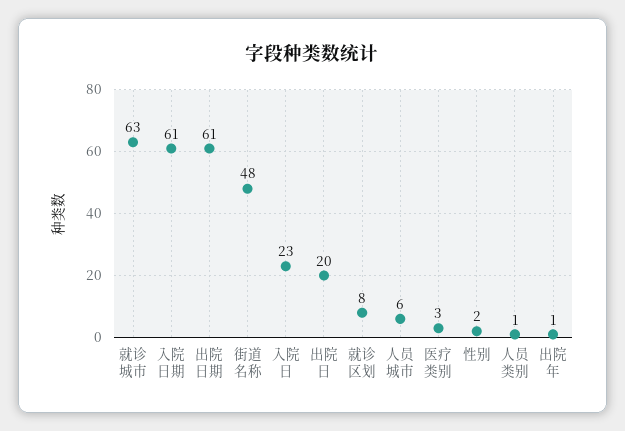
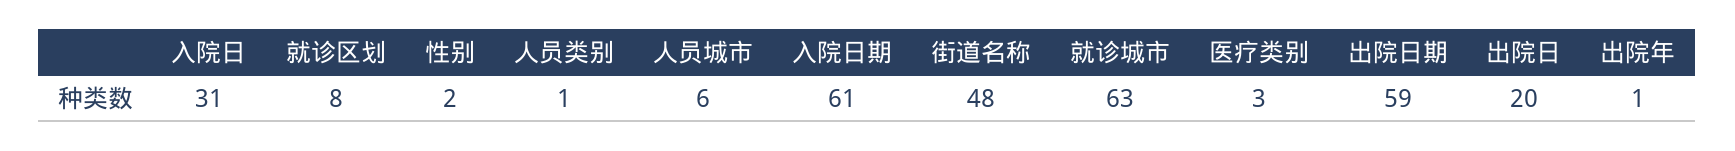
出院日期: 61 -> 59
入院日: 23 -> 31

